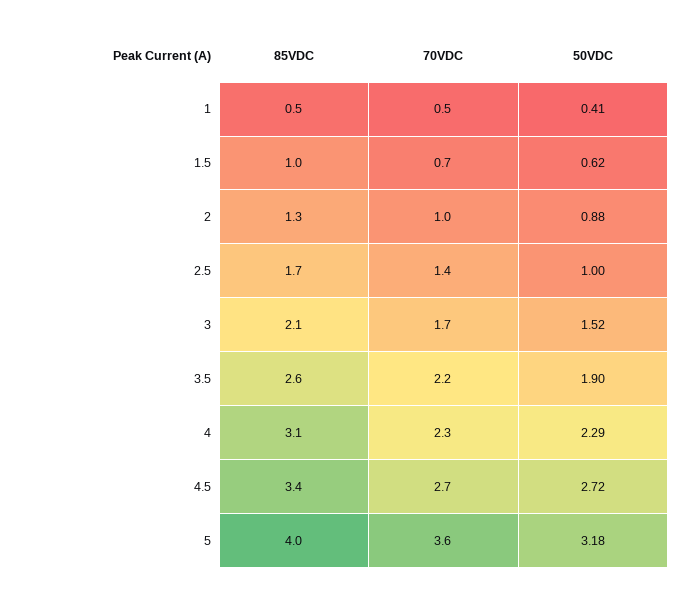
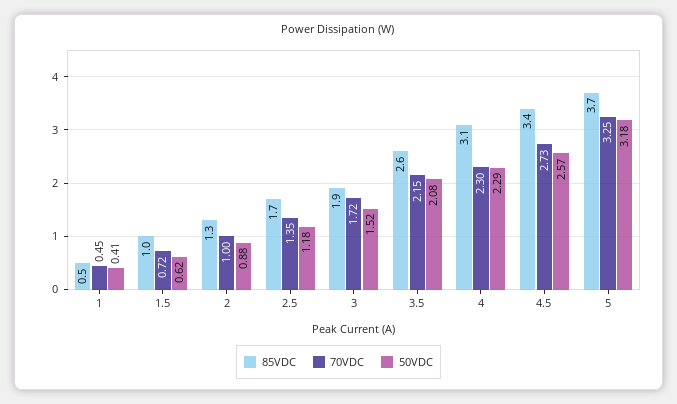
50VDC, 2.5: 1 -> 1.18
85VDC, 3: 2.1 -> 1.9
50VDC, 3.5: 1.9 -> 2.08
50VDC, 4.5: 2.72 -> 2.57
85VDC, 5: 4 -> 3.7
70VDC, 5: 3.6 -> 3.25

